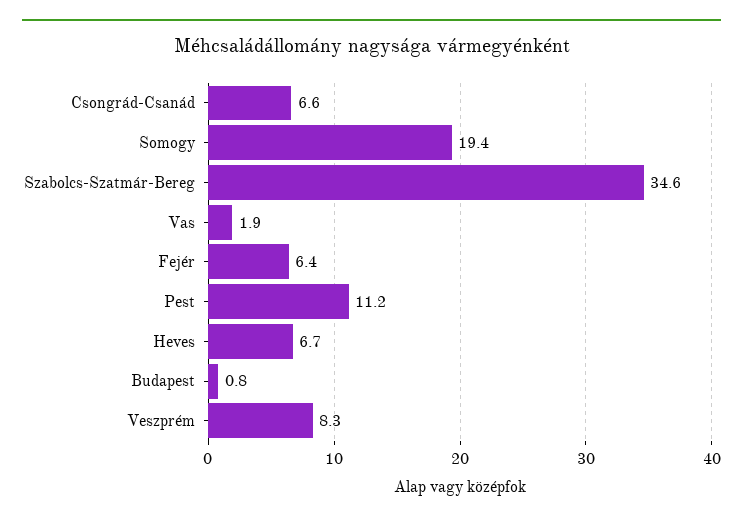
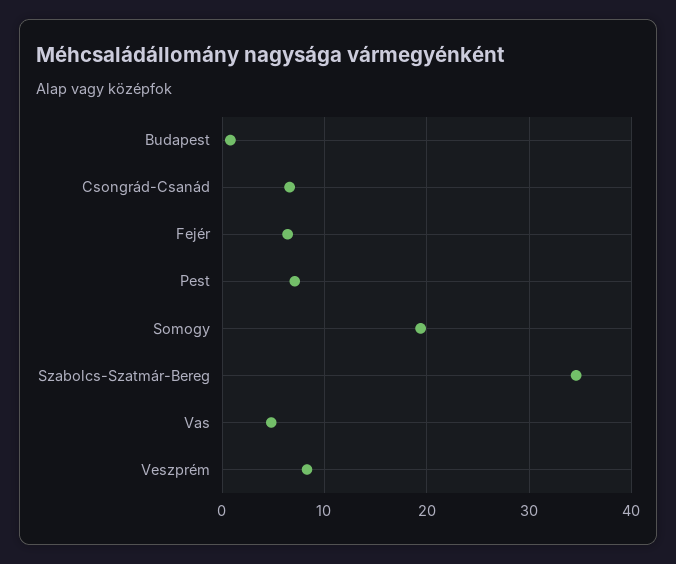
Vas: 1.9 -> 5
Pest: 11.2 -> 7
Heves: 6.7 -> none

